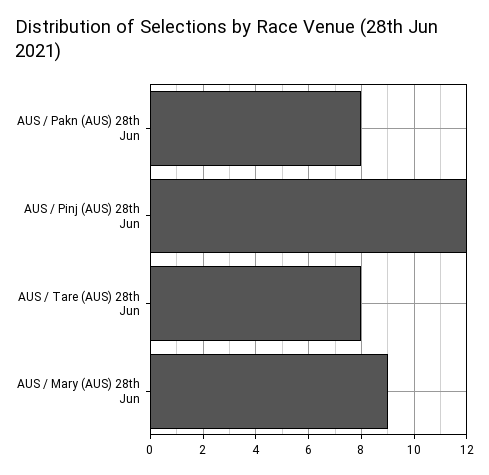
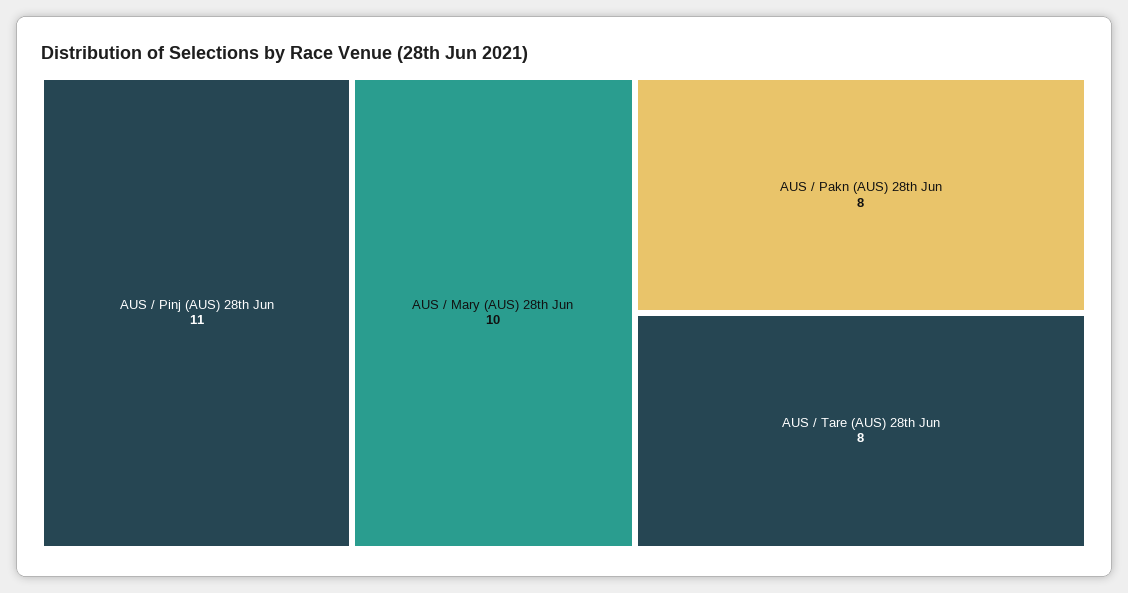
AUS / Pinj (AUS) 28th Jun: 12 -> 11
AUS / Mary (AUS) 28th Jun: 9 -> 10

